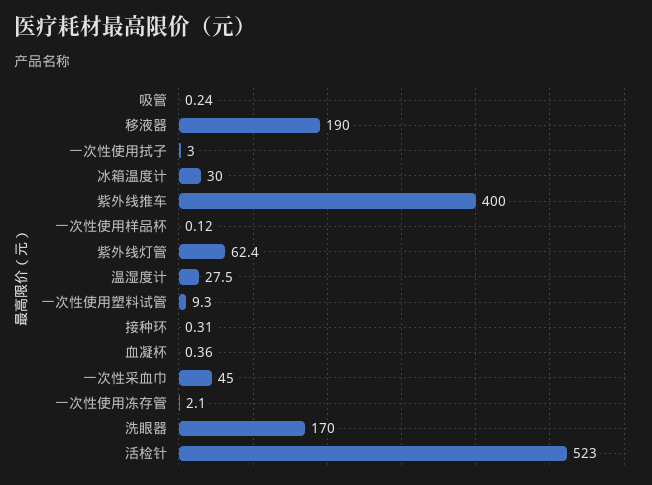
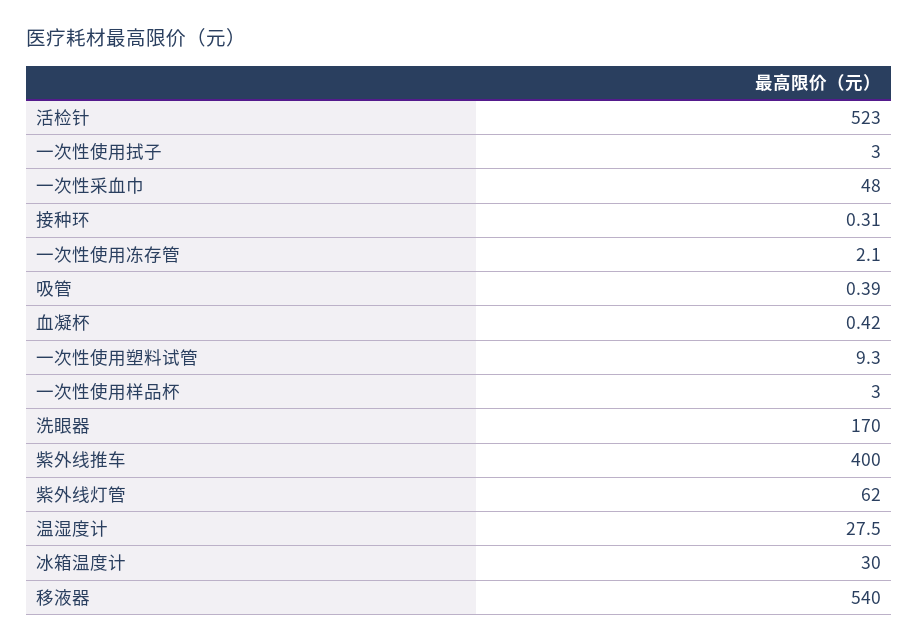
吸管: 0.24 -> 0.39
移液器: 190 -> 540
一次性使用样品杯: 0.12 -> 3
紫外线灯管: 62.4 -> 62
血凝杯: 0.36 -> 0.42
一次性采血巾: 45 -> 48

